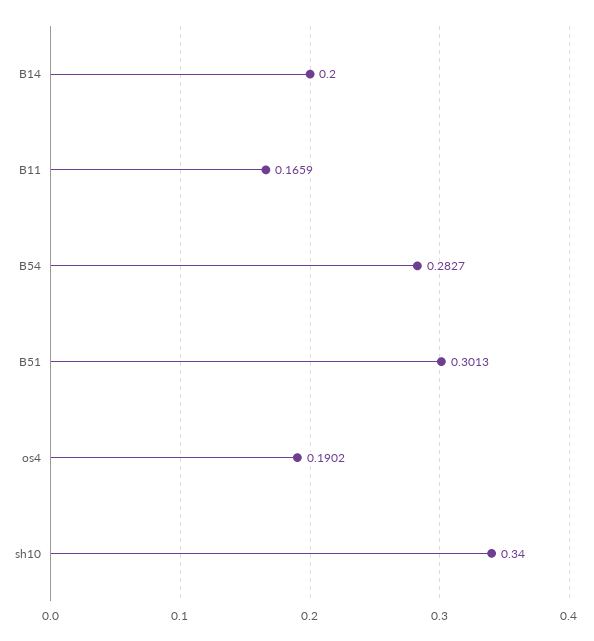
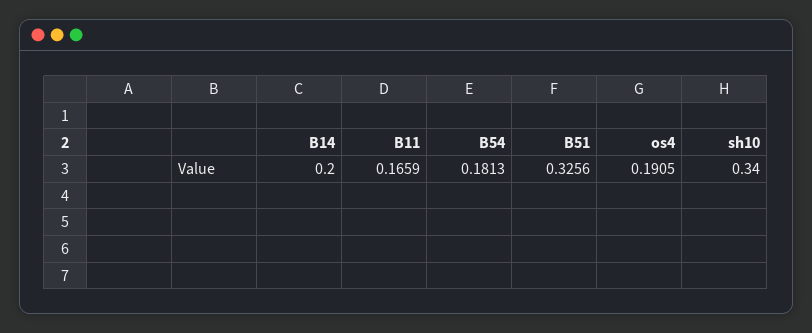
B54: 0.2827 -> 0.1813
B51: 0.3013 -> 0.3256
os4: 0.1902 -> 0.1905

